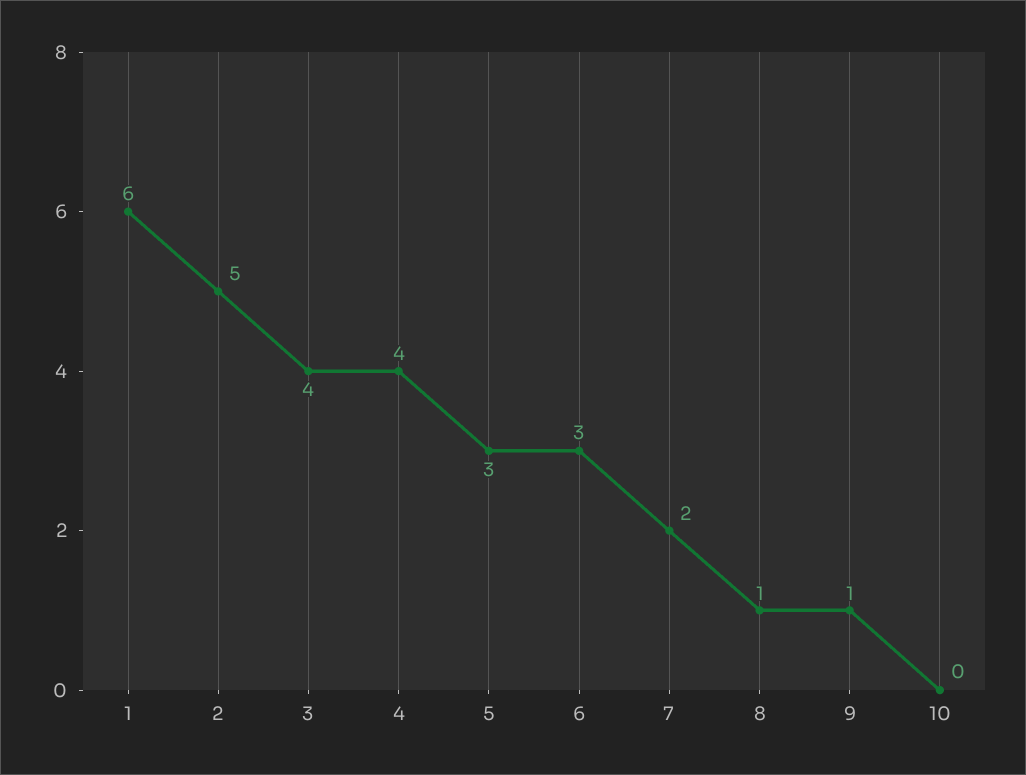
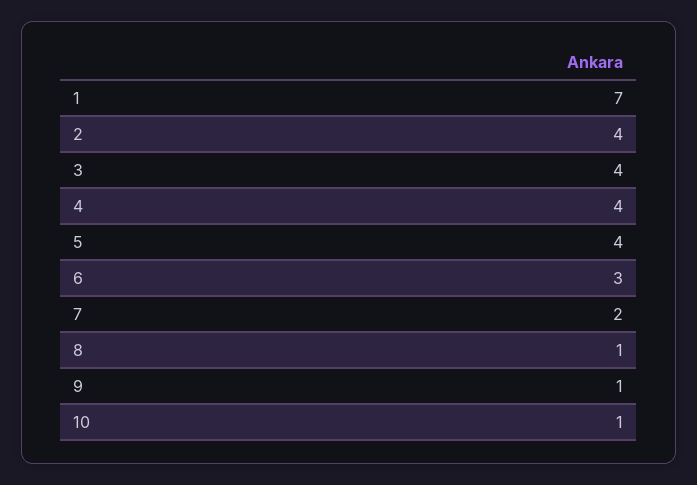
1: 6 -> 7
2: 5 -> 4
5: 3 -> 4
10: 0 -> 1

